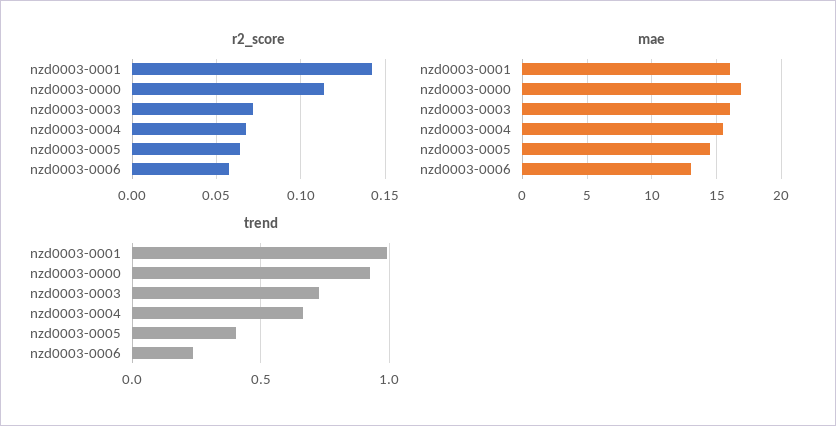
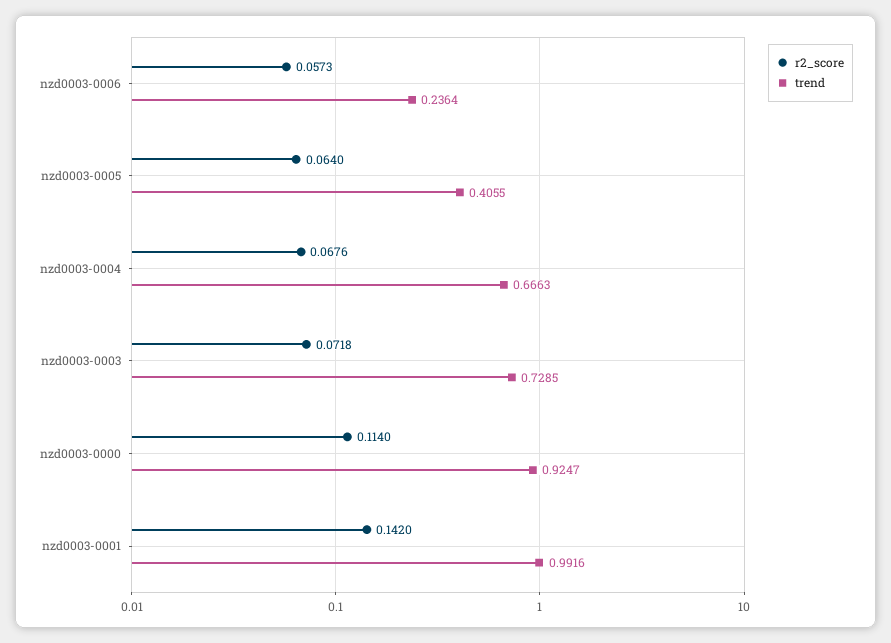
mae, nzd0003-0001: 16 -> none
mae, nzd0003-0000: 17 -> none
mae, nzd0003-0003: 16 -> none
mae, nzd0003-0004: 15.5 -> none
mae, nzd0003-0005: 14.5 -> none
mae, nzd0003-0006: 13 -> none

